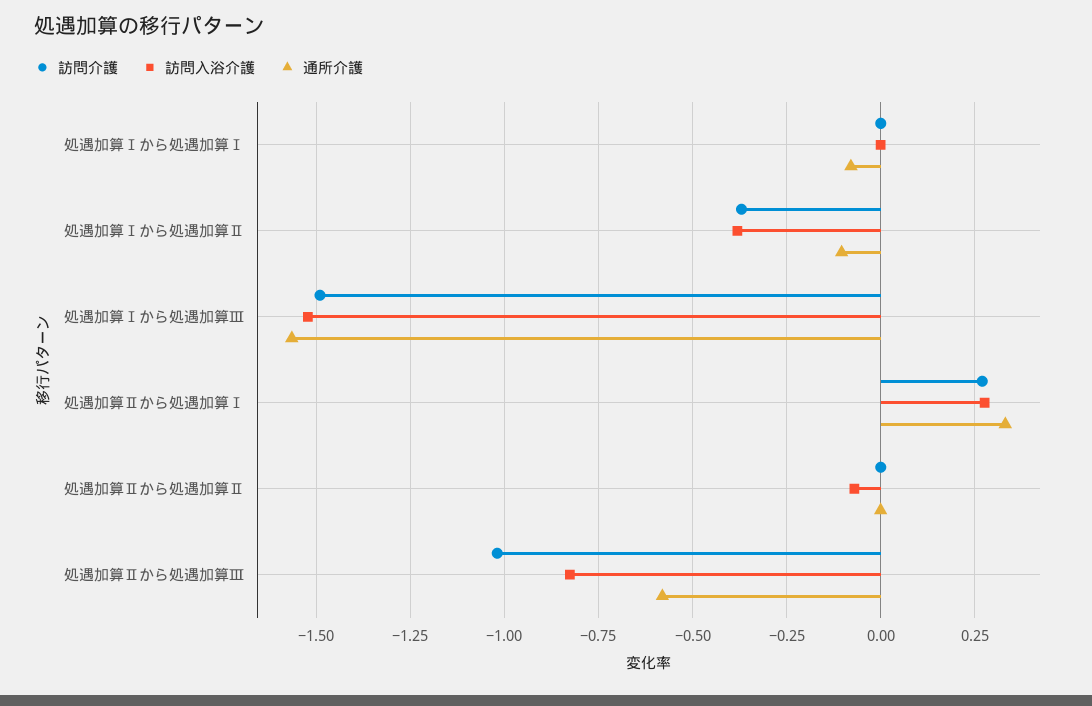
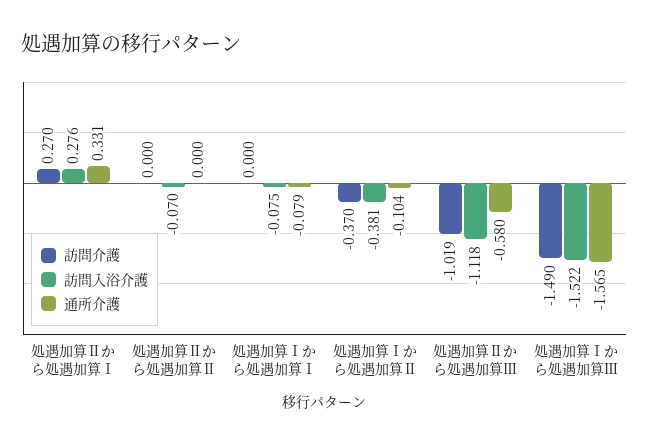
訪問入浴介護, 処遇加算Ⅰから処遇加算Ⅰ: 0 -> -0.075
訪問入浴介護, 処遇加算Ⅱから処遇加算Ⅲ: -0.825 -> -1.118

